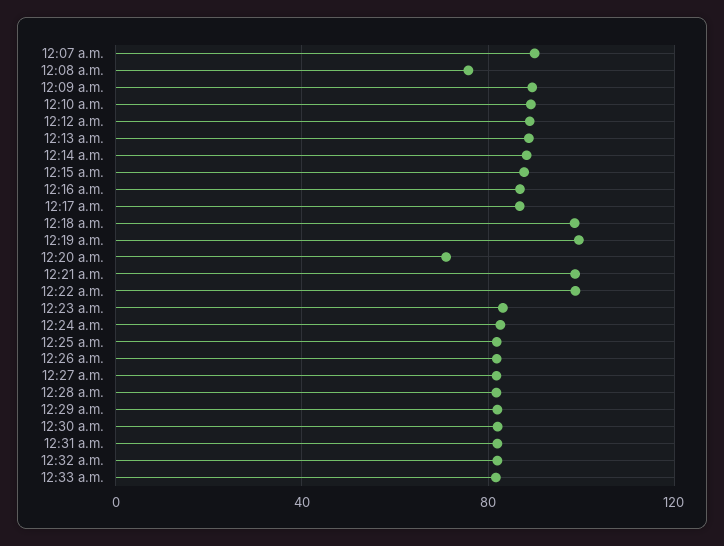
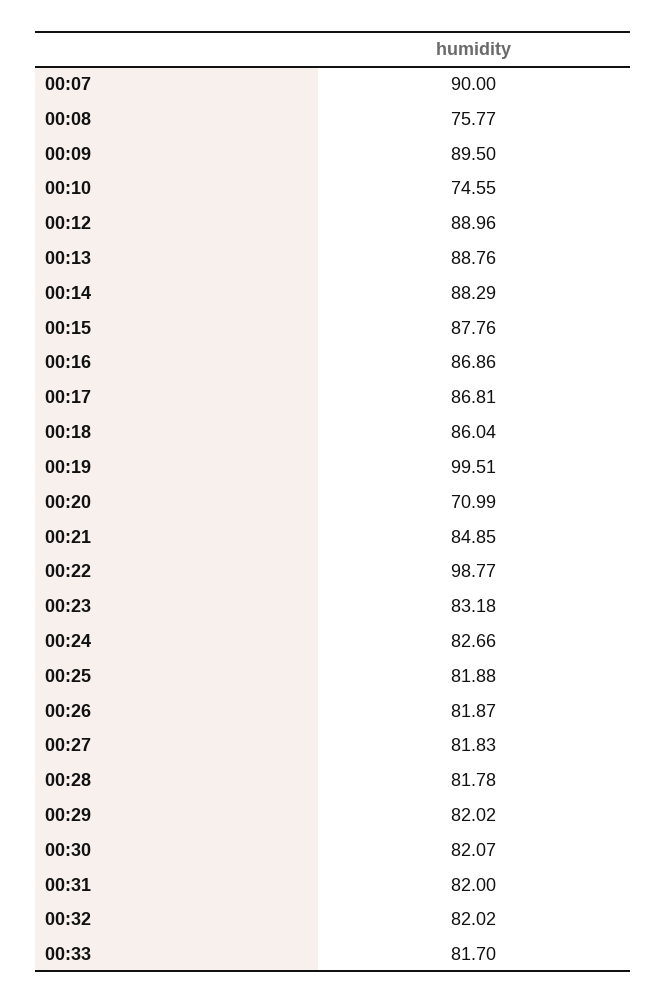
12:10 a.m.: 90 -> 74.55
12:18 a.m.: 100 -> 86.04
12:21 a.m.: 100 -> 84.85

